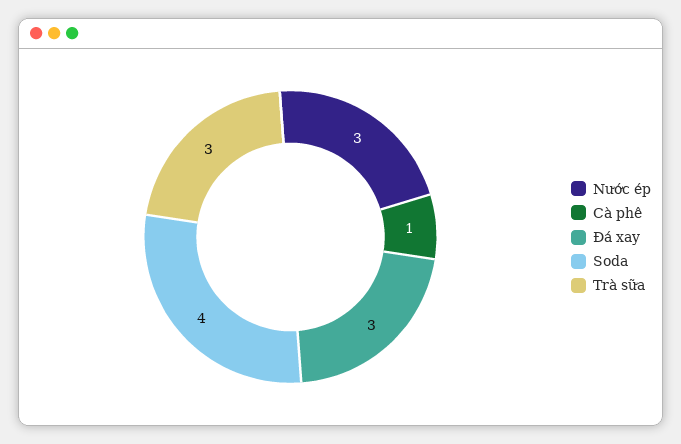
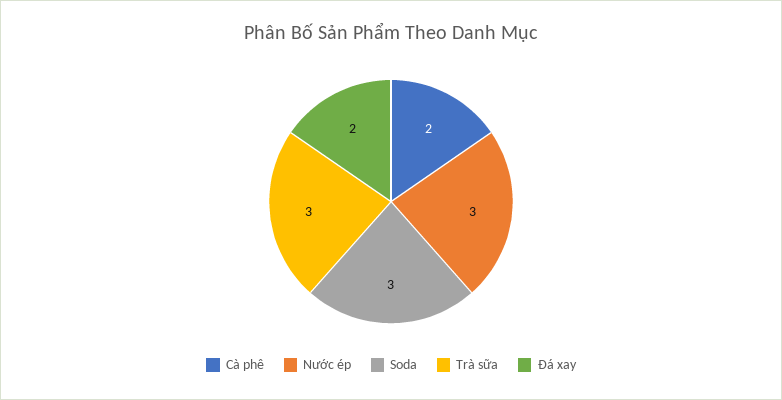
Cà phê: 1 -> 2
Đá xay: 3 -> 2
Soda: 4 -> 3

